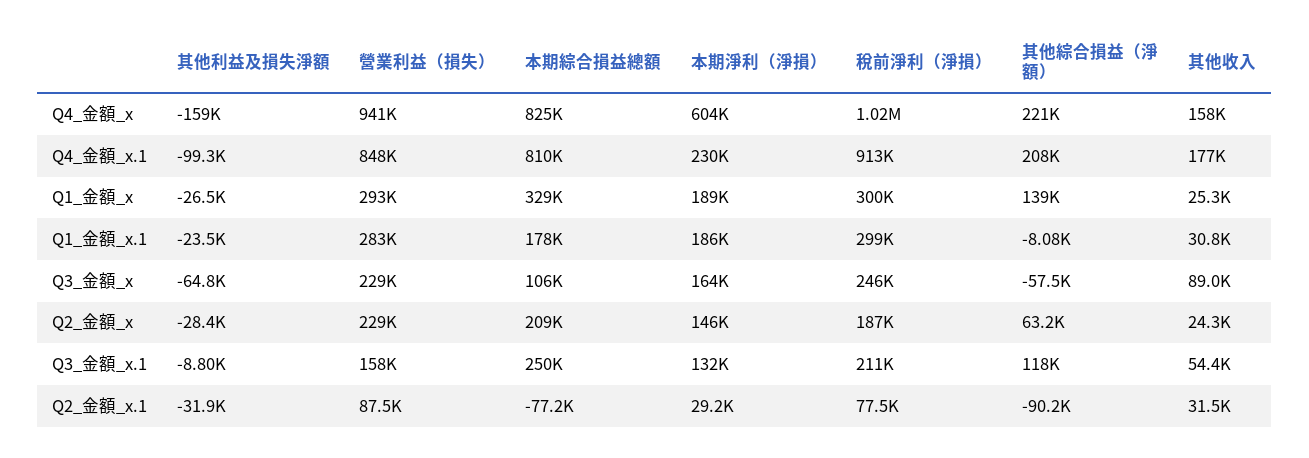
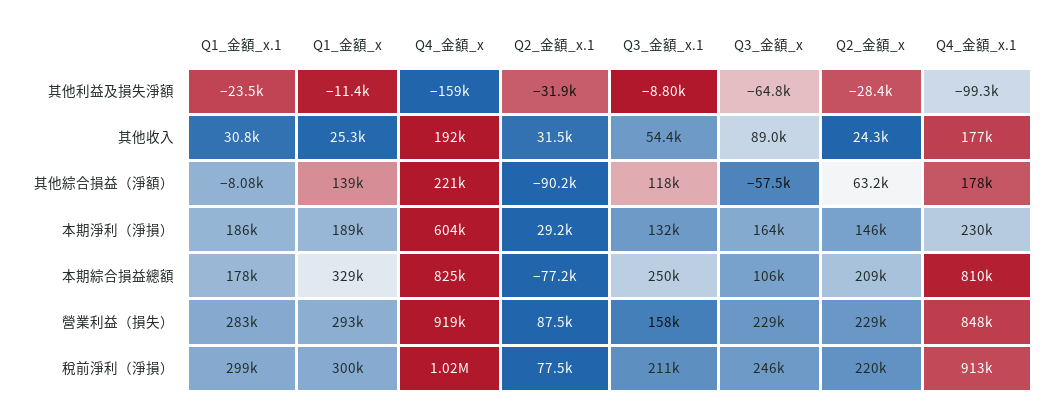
營業利益（損失）, Q4_金額_x: 941000 -> 919000
其他收入, Q4_金額_x: 158000 -> 192000
其他綜合損益（淨額）, Q4_金額_x.1: 208000 -> 178000
其他利益及損失淨額, Q1_金額_x: -26500 -> -11400
稅前淨利（淨損）, Q2_金額_x: 187000 -> 220000

